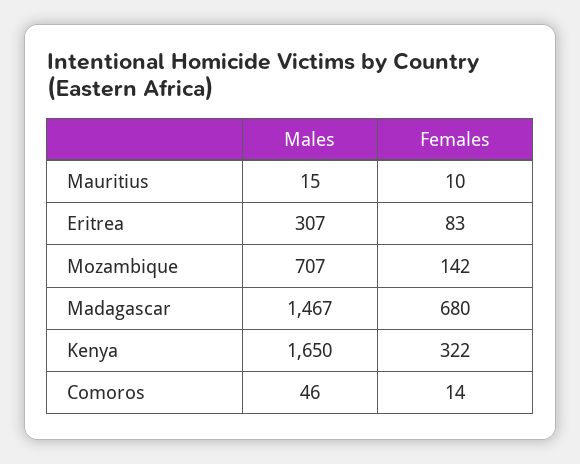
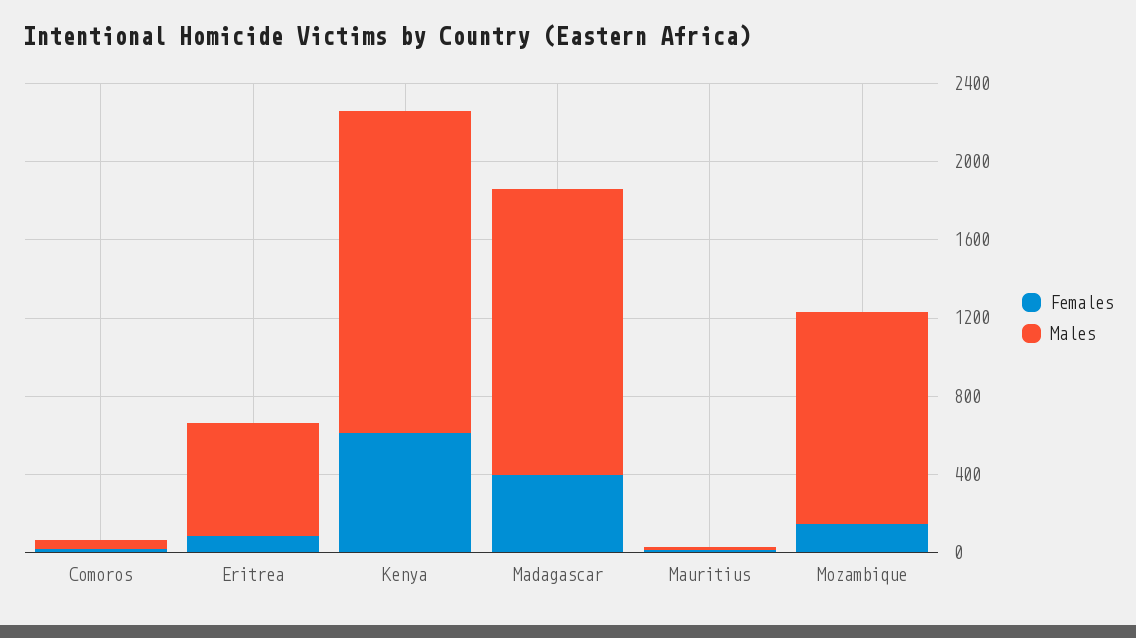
Males, Eritrea: 307 -> 600
Males, Mozambique: 707 -> 1100
Females, Madagascar: 680 -> 400
Females, Kenya: 322 -> 600

